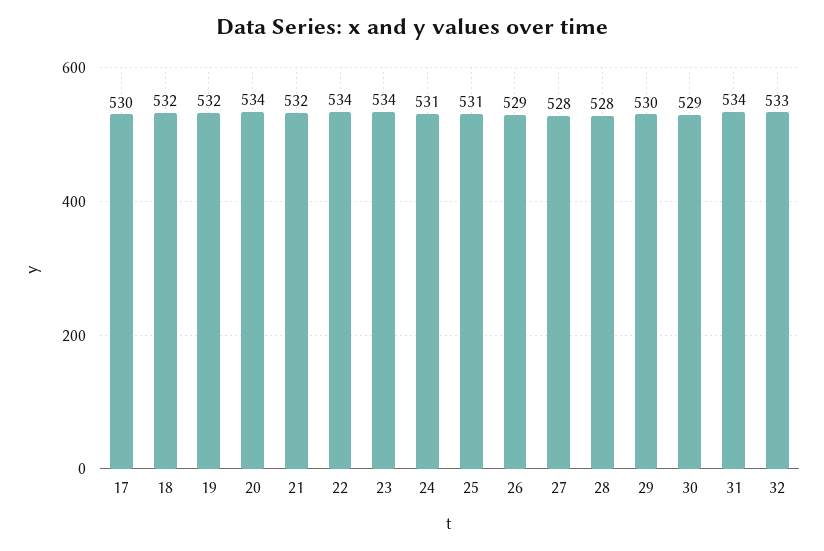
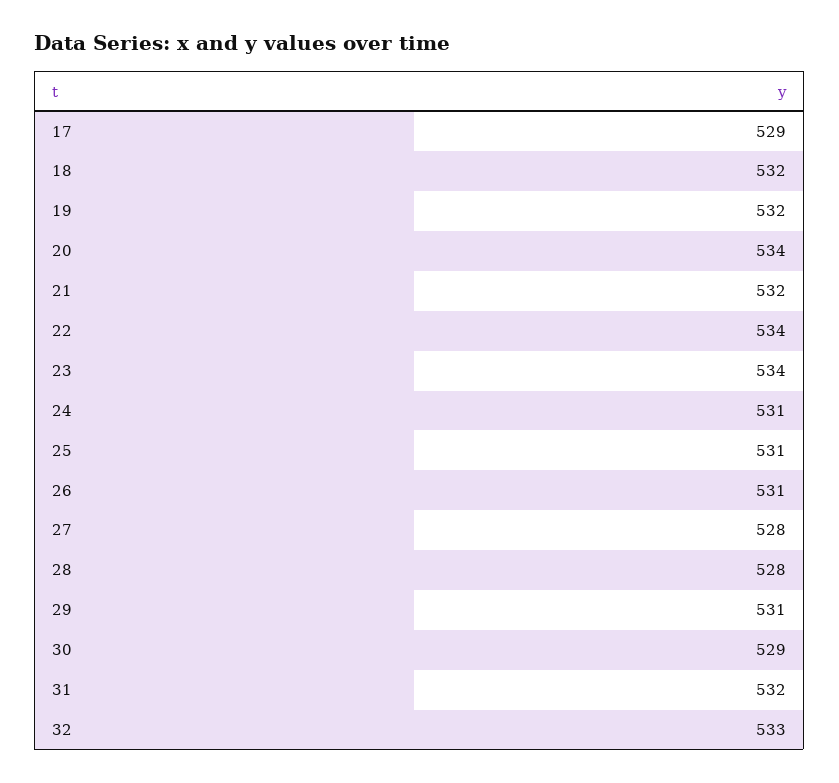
17: 530 -> 529
26: 529 -> 531
29: 530 -> 531
31: 534 -> 532

